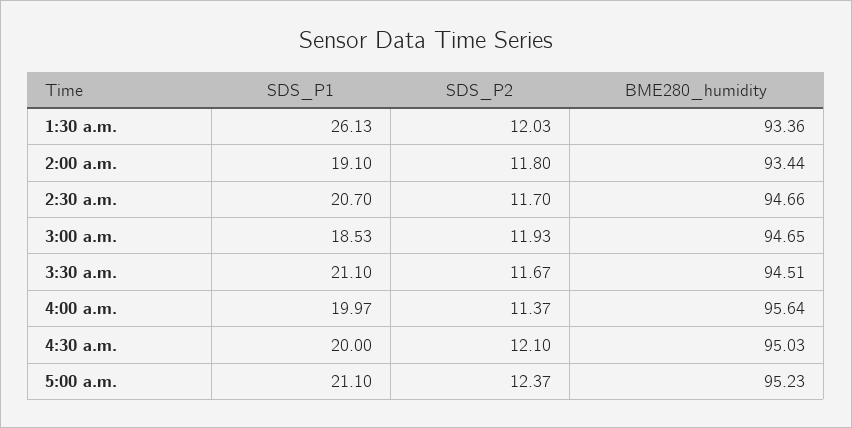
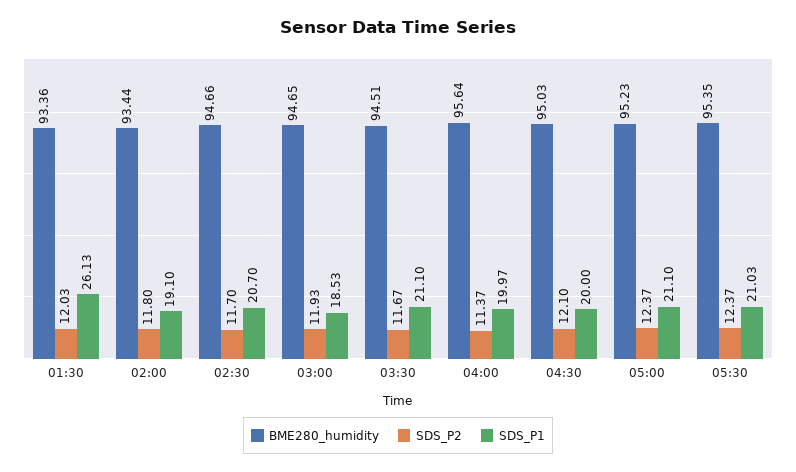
BME280_humidity, 05:30: none -> 95.35
SDS_P2, 05:30: none -> 12.37
SDS_P1, 05:30: none -> 21.03

